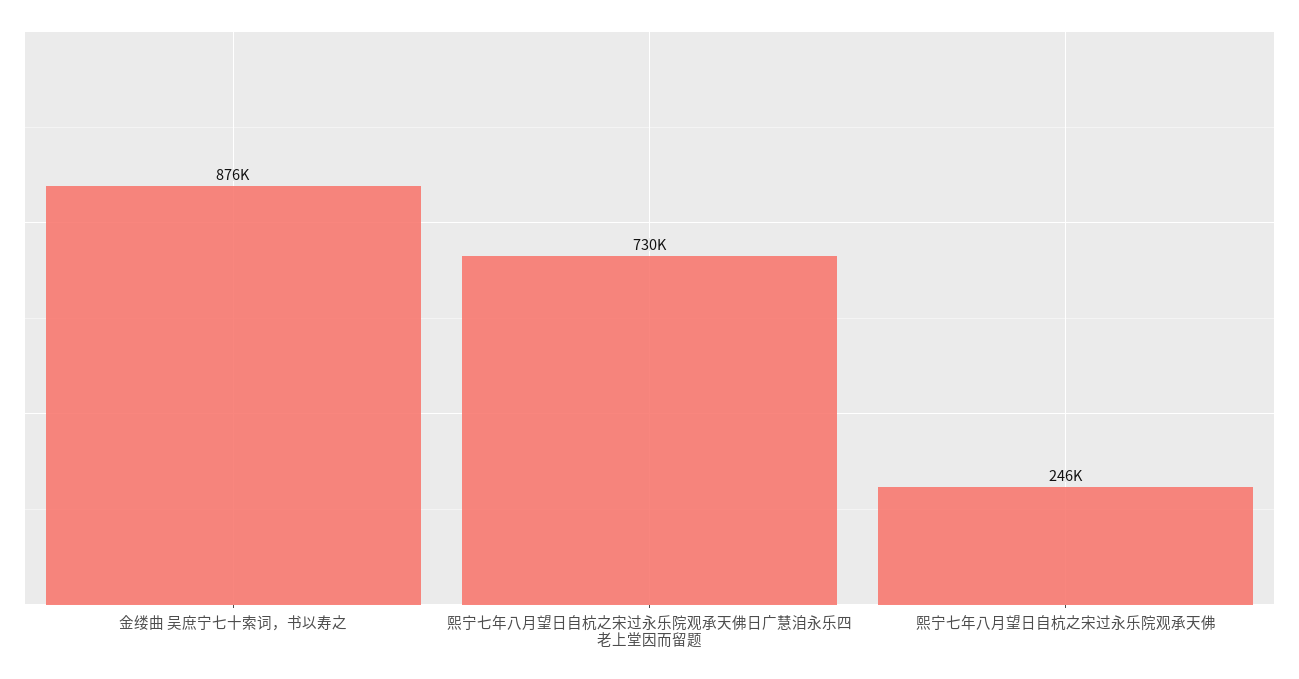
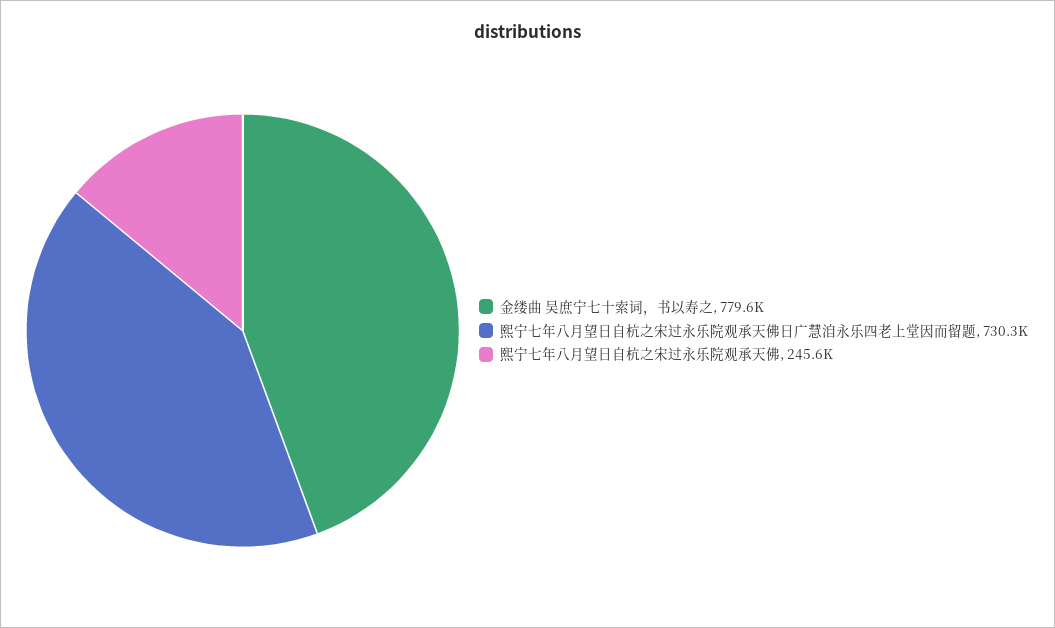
金缕曲 吴庶宁七十索词，书以寿之: 876000 -> 779600

